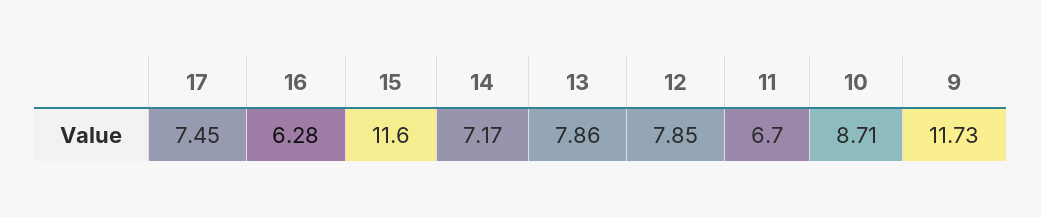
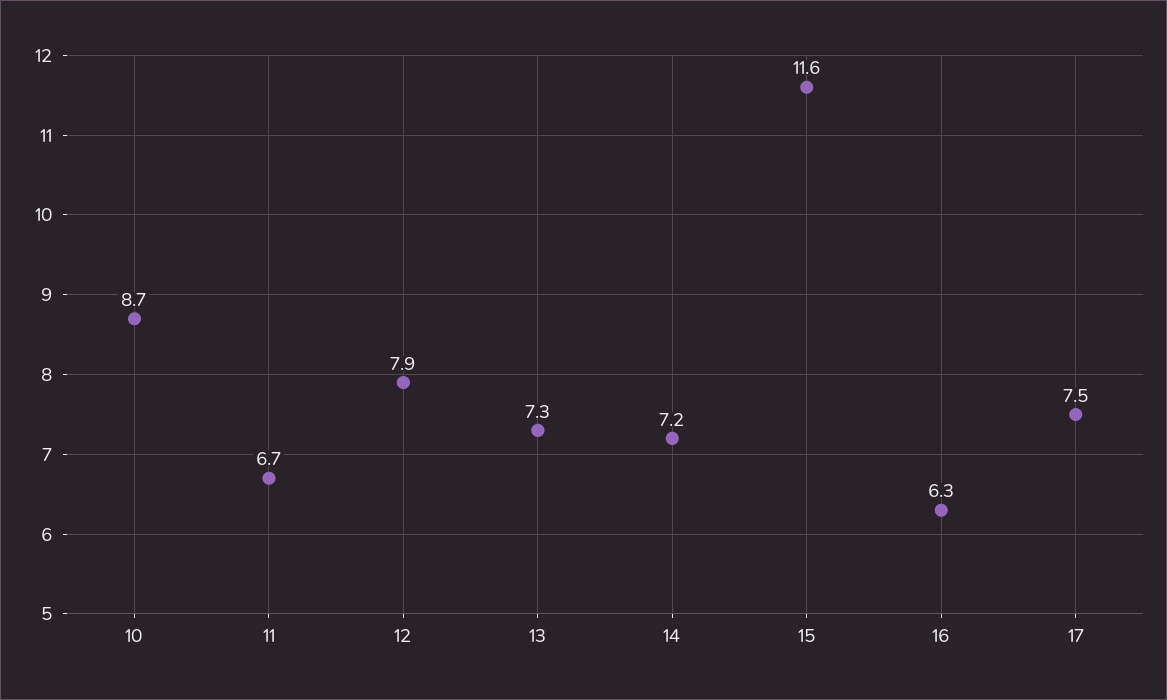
13: 7.86 -> 7.3
9: 11.73 -> none

